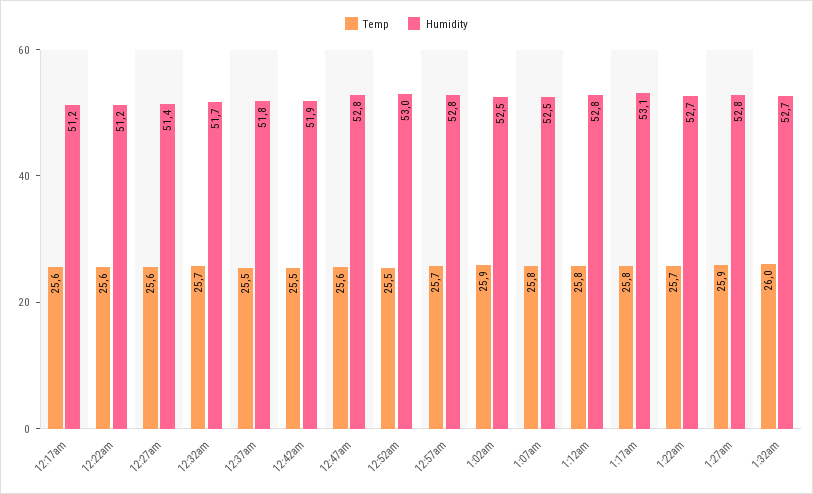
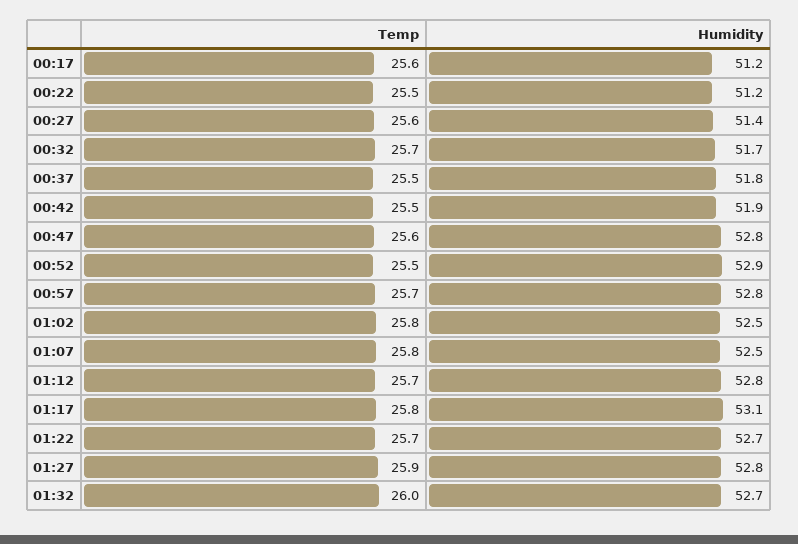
Temp, 12:22am: 25.6 -> 25.5
Humidity, 12:52am: 53 -> 52.9
Temp, 1:02am: 25.9 -> 25.8
Temp, 1:12am: 25.8 -> 25.7

